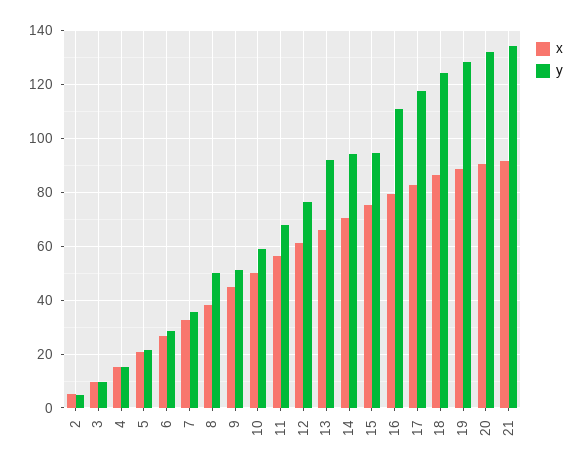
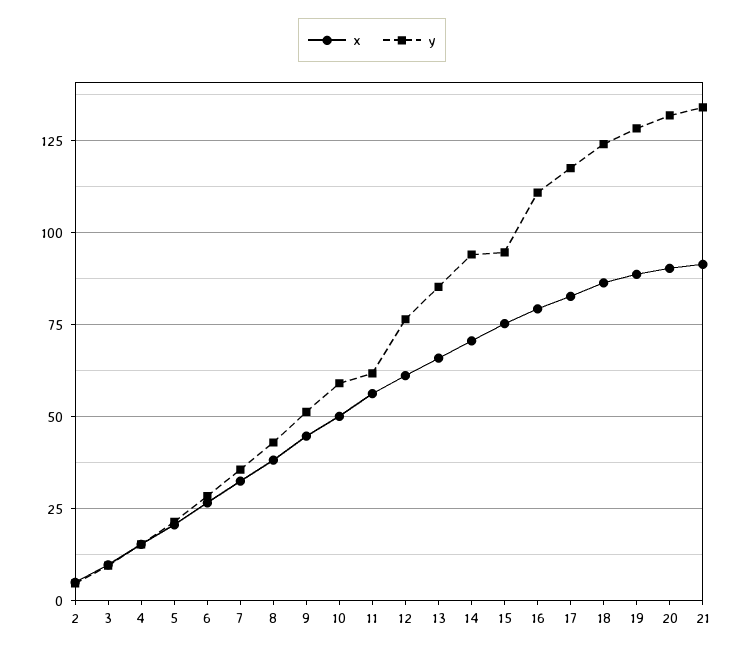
y, 8: 50 -> 42.5
y, 11: 67.5 -> 62.5
y, 13: 92.5 -> 85

